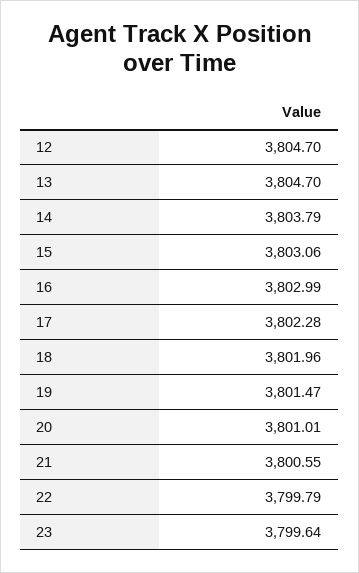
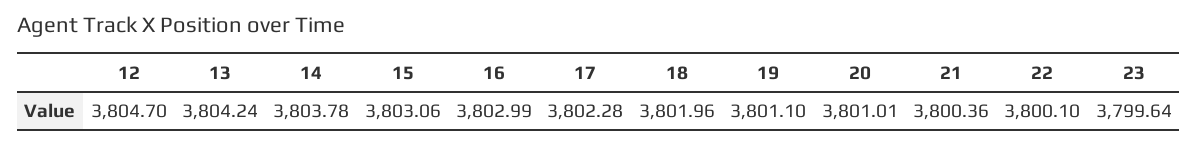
13: 3804.7 -> 3804.24
14: 3803.79 -> 3803.78
19: 3801.47 -> 3801.1
21: 3800.55 -> 3800.36
22: 3799.79 -> 3800.1

